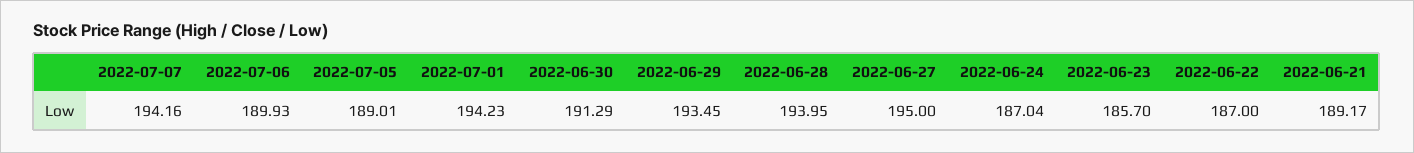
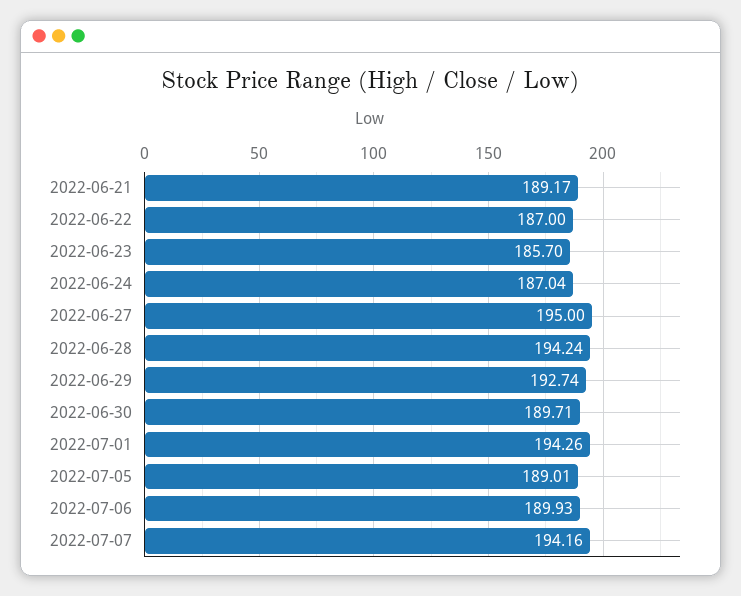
2022-07-01: 194.23 -> 194.26
2022-06-30: 191.29 -> 189.71
2022-06-29: 193.45 -> 192.74
2022-06-28: 193.95 -> 194.24

